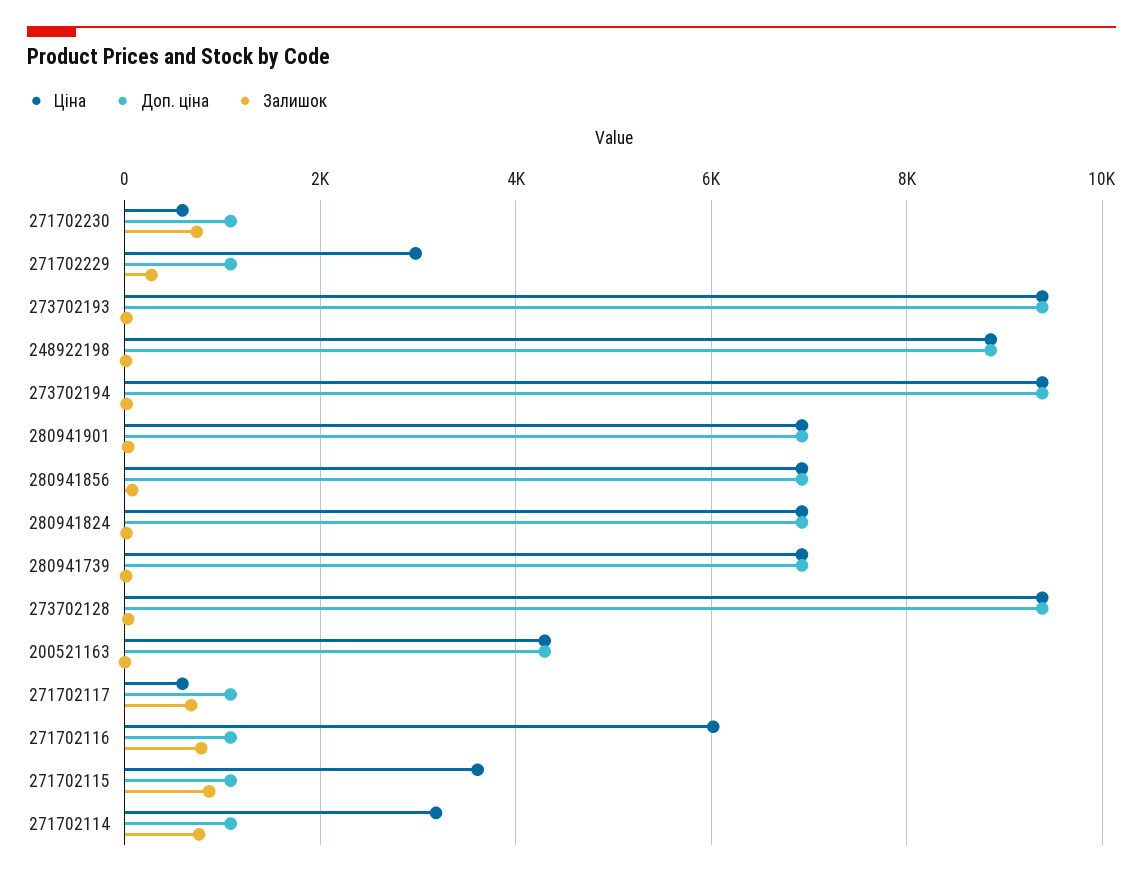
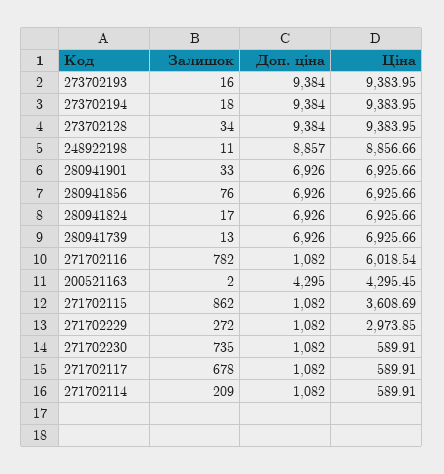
Ціна, 271702114: 3200 -> 589.91
Залишок, 271702114: 800 -> 209

